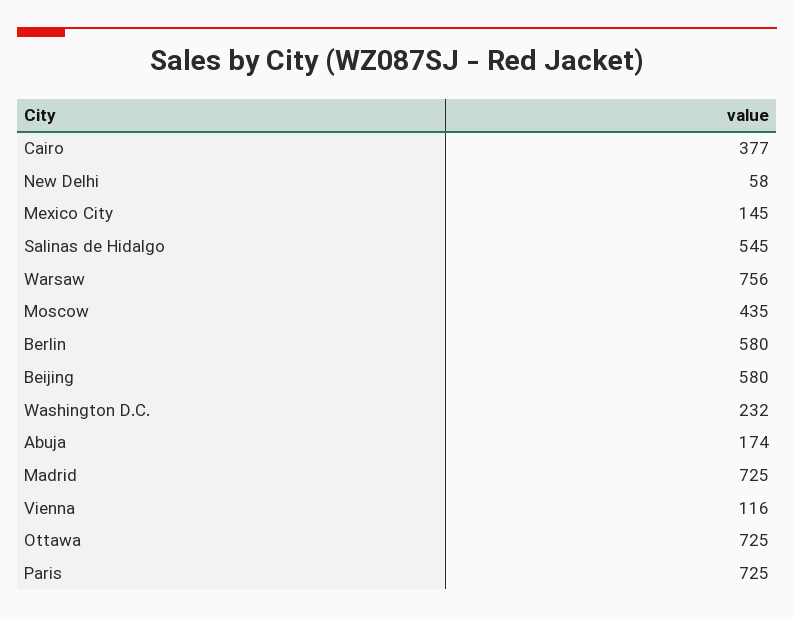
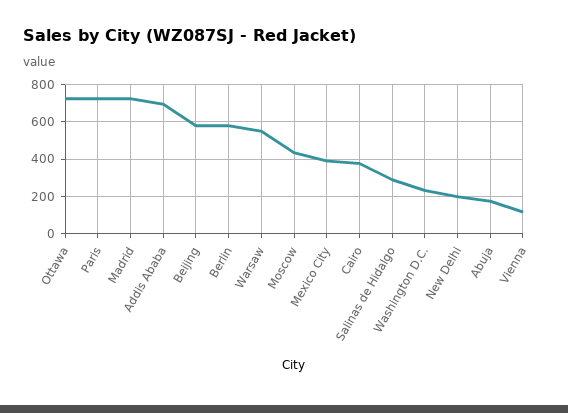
New Delhi: 58 -> 200
Mexico City: 145 -> 400
Salinas de Hidalgo: 545 -> 300
Warsaw: 756 -> 550
Addis Ababa: none -> 700

